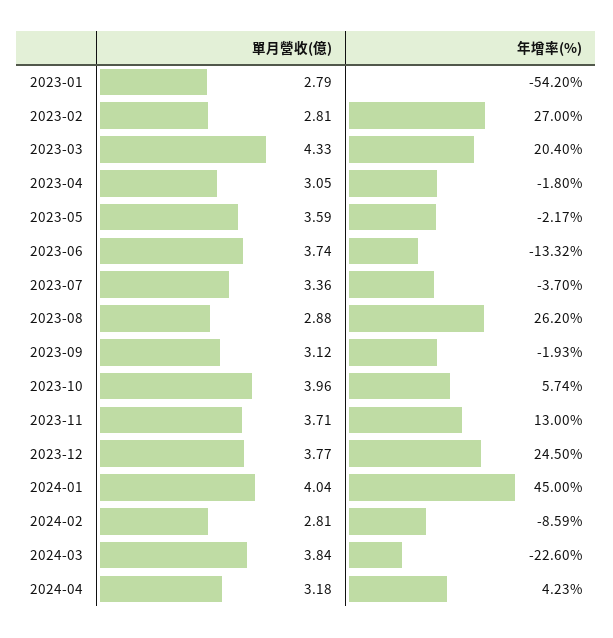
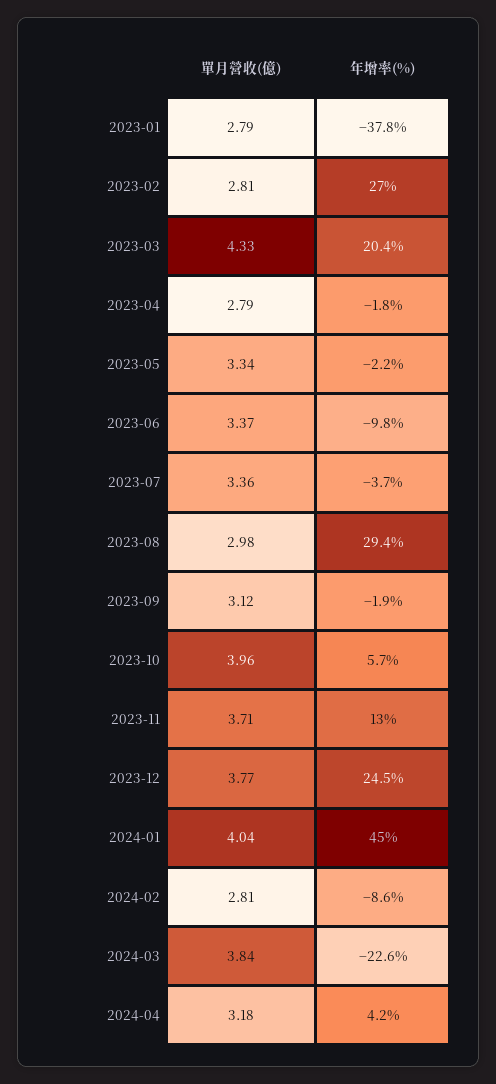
年增率(%), 2023-01: -54.2 -> -37.8
單月營收(億), 2023-04: 3.05 -> 2.79
單月營收(億), 2023-05: 3.59 -> 3.34
單月營收(億), 2023-06: 3.74 -> 3.37
年增率(%), 2023-06: -13.32 -> -9.8
單月營收(億), 2023-08: 2.88 -> 2.98
年增率(%), 2023-08: 26.2 -> 29.4

